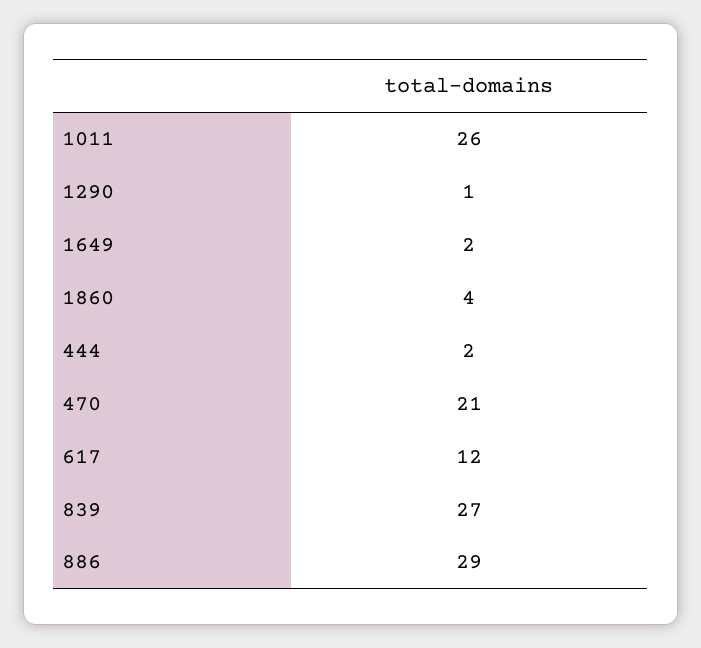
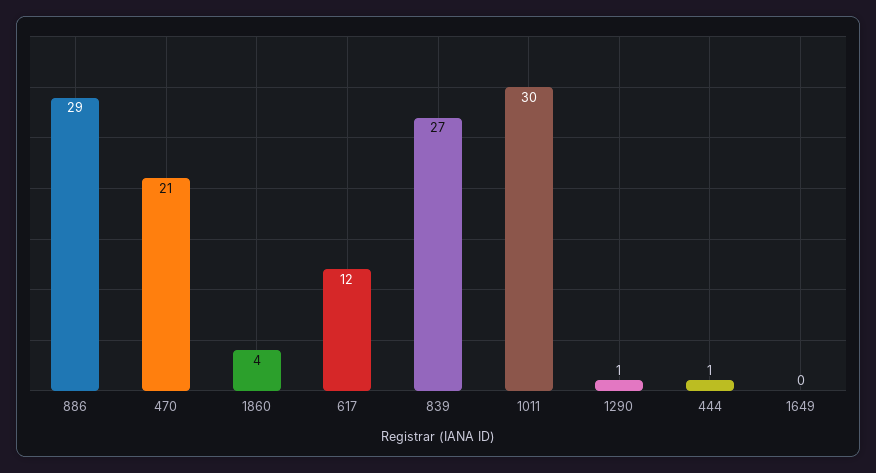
1011: 26 -> 30
1649: 2 -> 0
444: 2 -> 1

